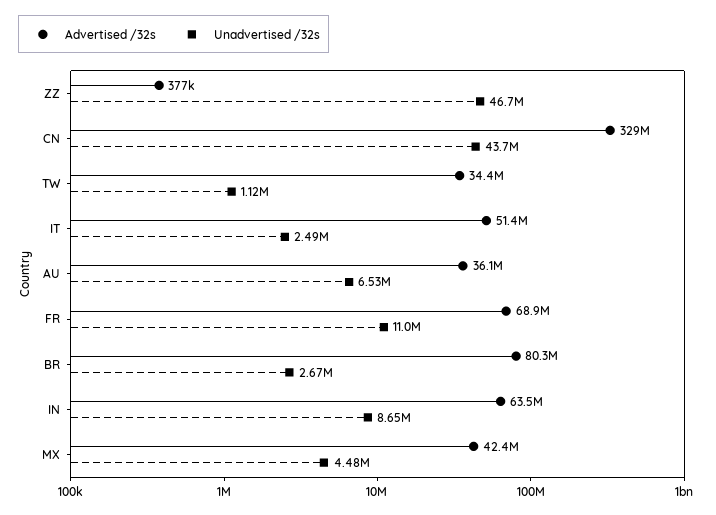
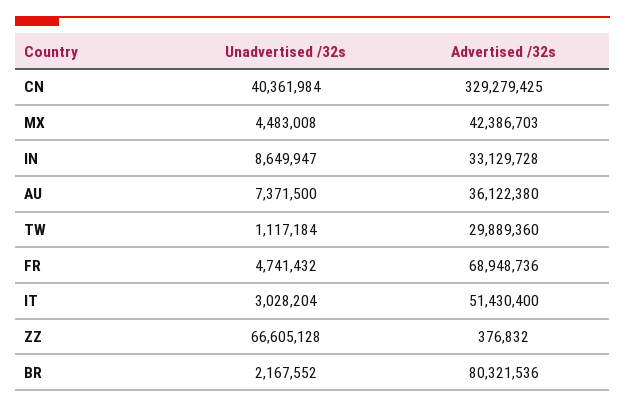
Unadvertised /32s, ZZ: 46700000 -> 66605128
Unadvertised /32s, CN: 43700000 -> 40361984
Advertised /32s, TW: 34400000 -> 29889360
Unadvertised /32s, IT: 2490000 -> 3028204
Unadvertised /32s, AU: 6530000 -> 7371500
Unadvertised /32s, FR: 11000000 -> 4741432
Unadvertised /32s, BR: 2670000 -> 2167552
Advertised /32s, IN: 63500000 -> 33129728

